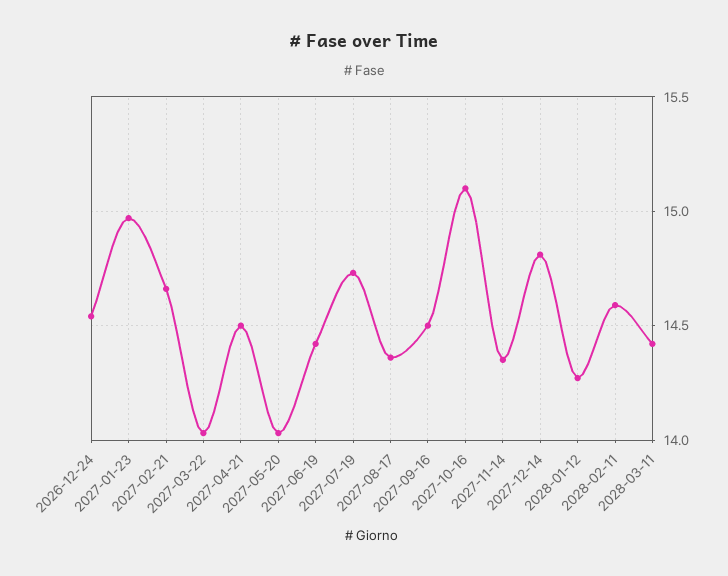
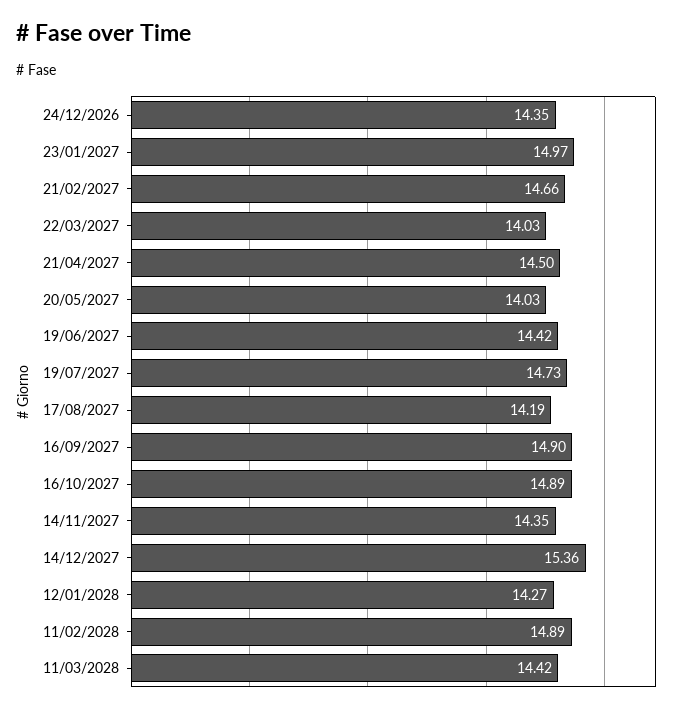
2026-12-24: 14.55 -> 14.35
2027-08-17: 14.35 -> 14.19
2027-09-16: 14.5 -> 14.9
2027-10-16: 15.1 -> 14.89
2027-12-14: 14.8 -> 15.36
2028-02-11: 14.6 -> 14.89

